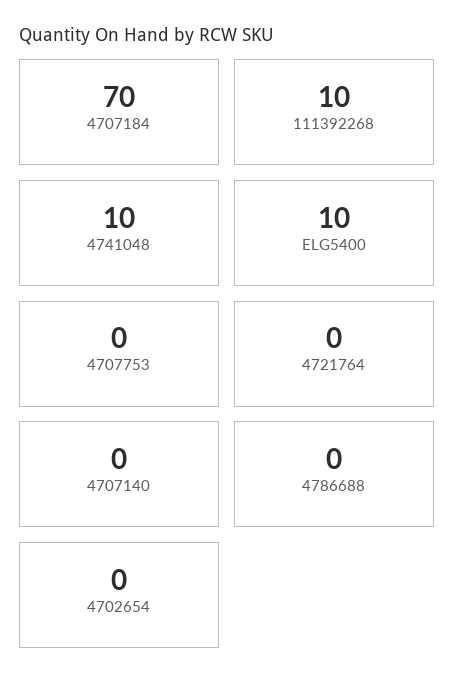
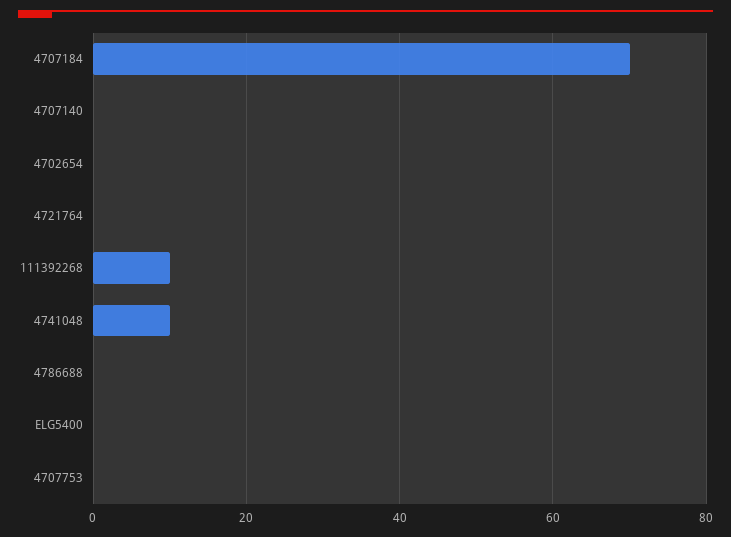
ELG5400: 10 -> 0

